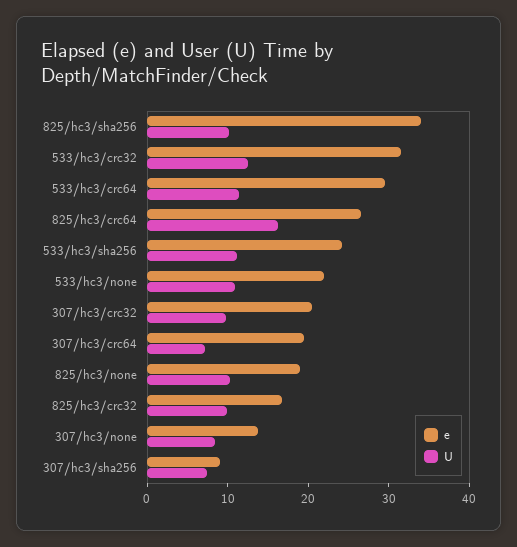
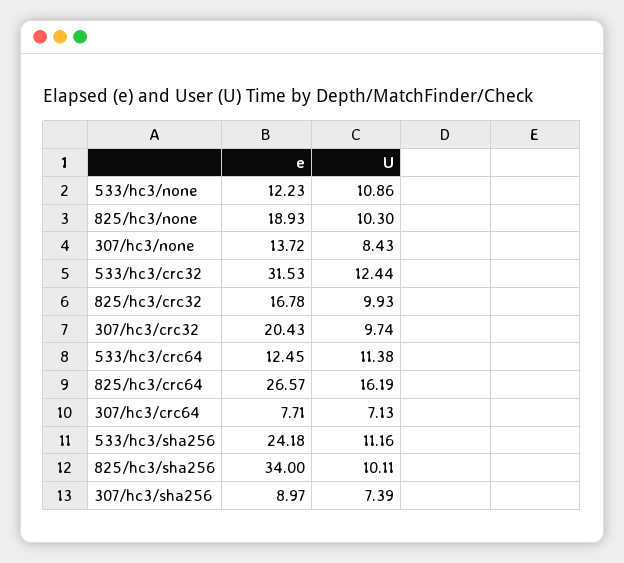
e, 533/hc3/crc64: 30 -> 12.45
e, 533/hc3/none: 22 -> 12.23
e, 307/hc3/crc64: 20 -> 7.71

